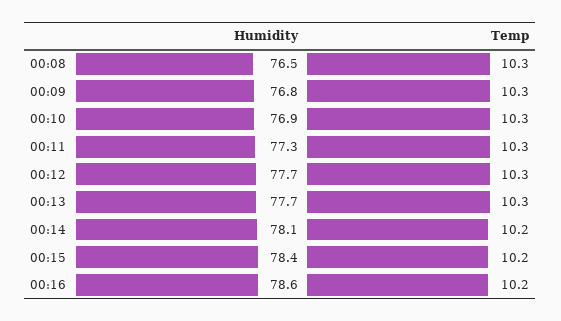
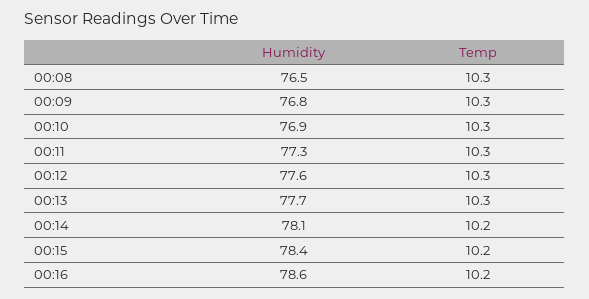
Humidity, 00:12: 77.7 -> 77.6

